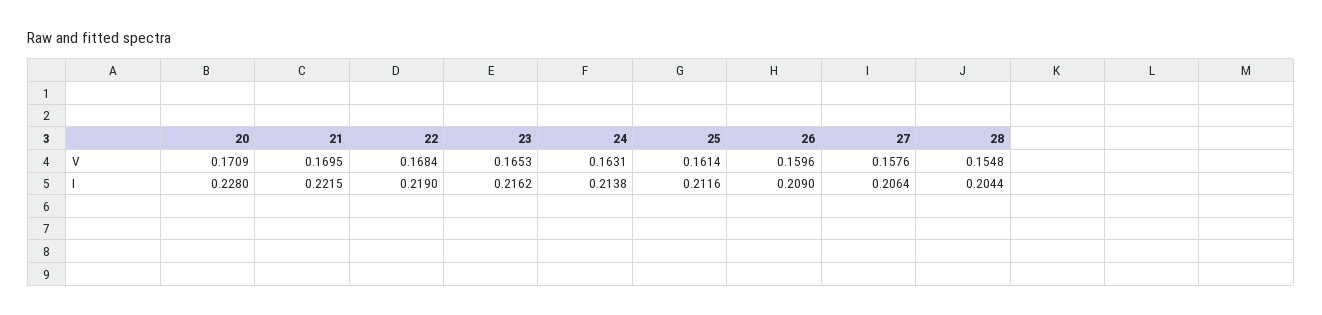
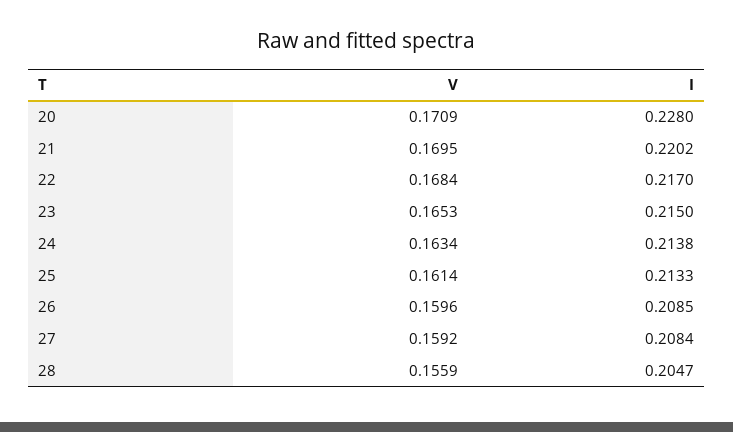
24, V: 0.1631 -> 0.1634
27, V: 0.1576 -> 0.1592
28, V: 0.1548 -> 0.1559
21, I: 0.2215 -> 0.2202
22, I: 0.219 -> 0.217
23, I: 0.2162 -> 0.215
25, I: 0.2116 -> 0.2133
26, I: 0.209 -> 0.2085
27, I: 0.2064 -> 0.2084
28, I: 0.2044 -> 0.2047

